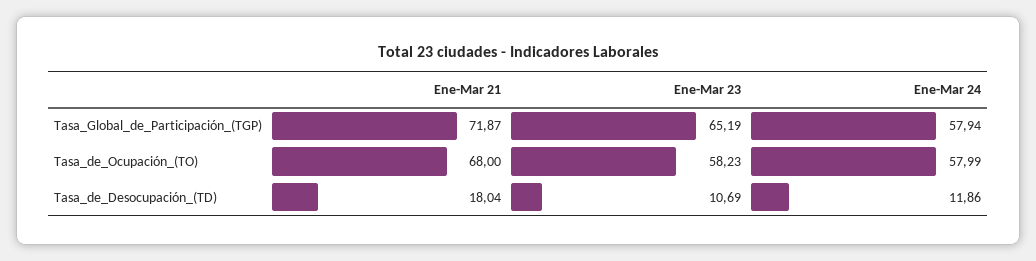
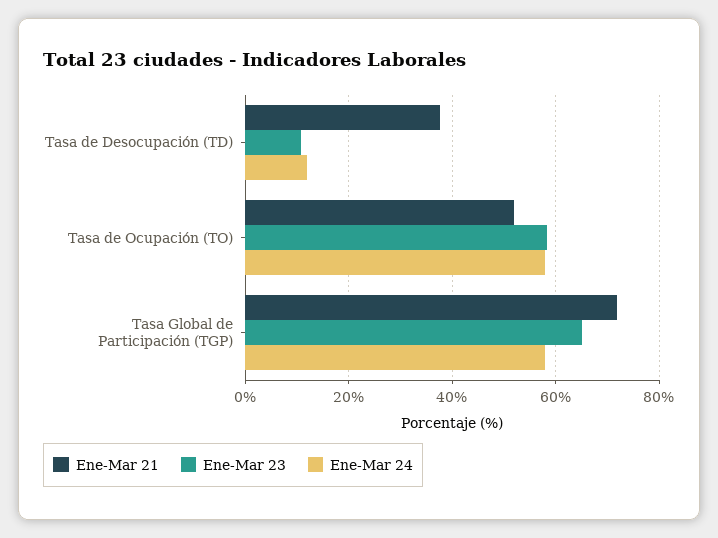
Ene-Mar 21, Tasa_de_Ocupación_(TO): 68 -> 52
Ene-Mar 21, Tasa_de_Desocupación_(TD): 18.04 -> 38

